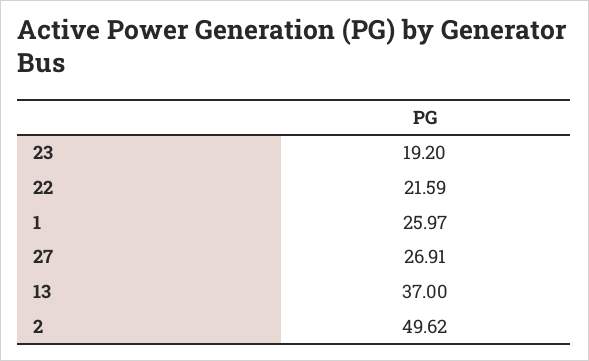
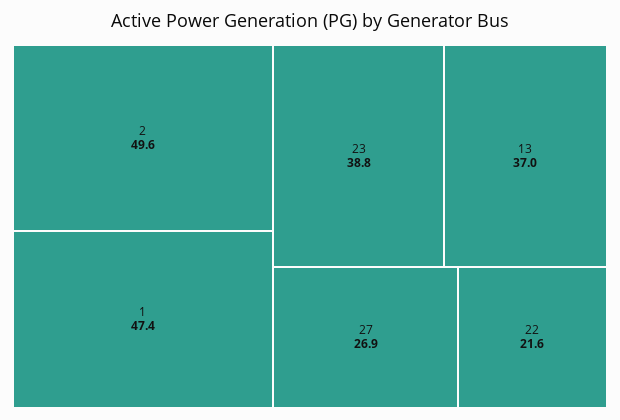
23: 19.2 -> 38.8
1: 25.97 -> 47.4

